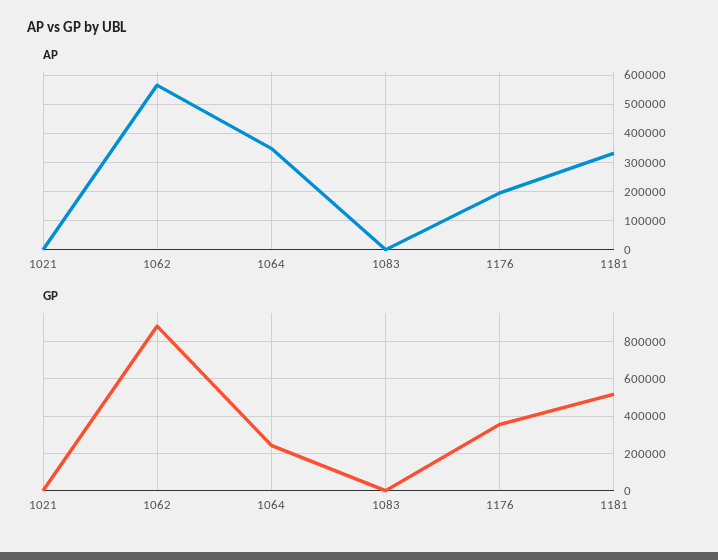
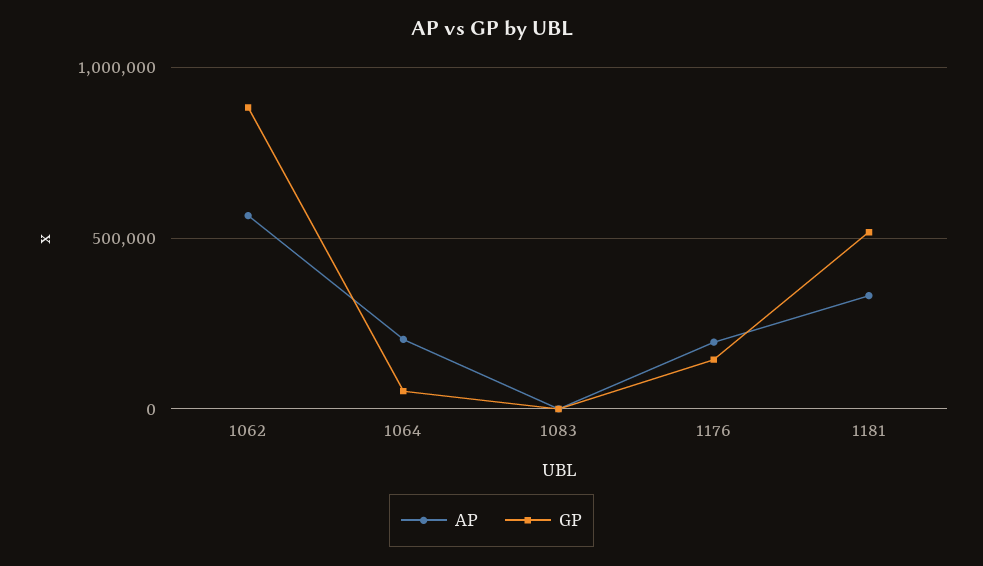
AP, 1021: 0 -> none
AP, 1064: 350000 -> 200000
GP, 1021: 0 -> none
GP, 1064: 250000 -> 50000
GP, 1176: 350000 -> 150000

